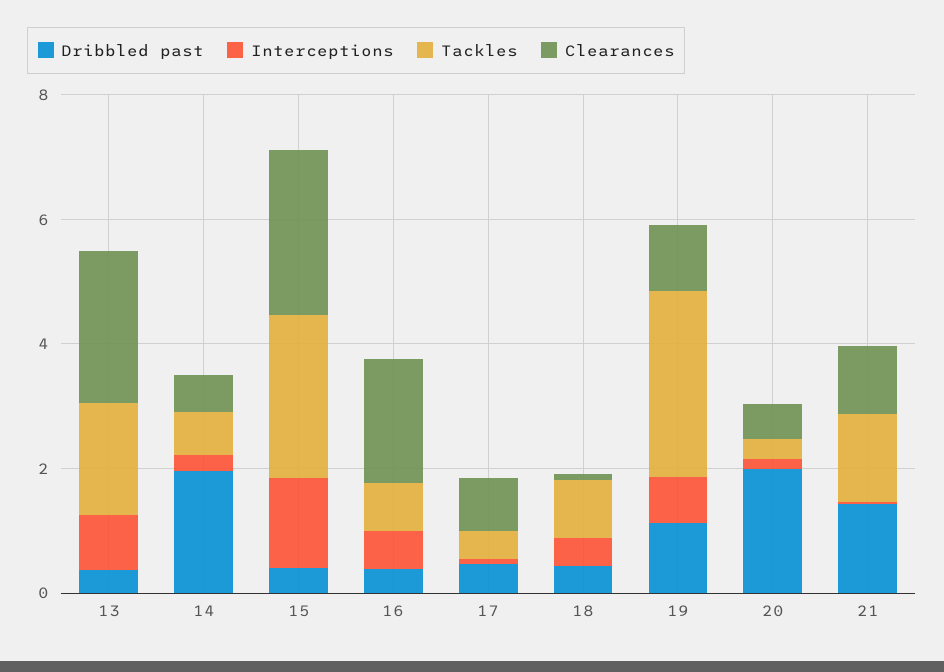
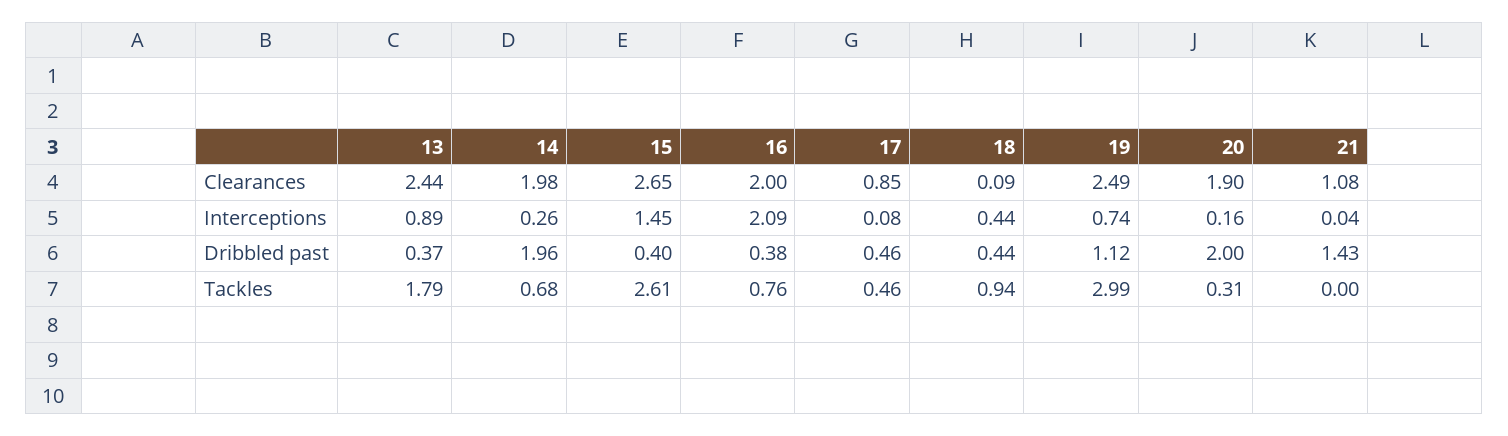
Clearances, 14: 0.5 -> 1.98
Interceptions, 16: 0.5 -> 2.09
Clearances, 19: 1 -> 2.49
Clearances, 20: 0.5 -> 1.9
Tackles, 21: 1.5 -> 0

